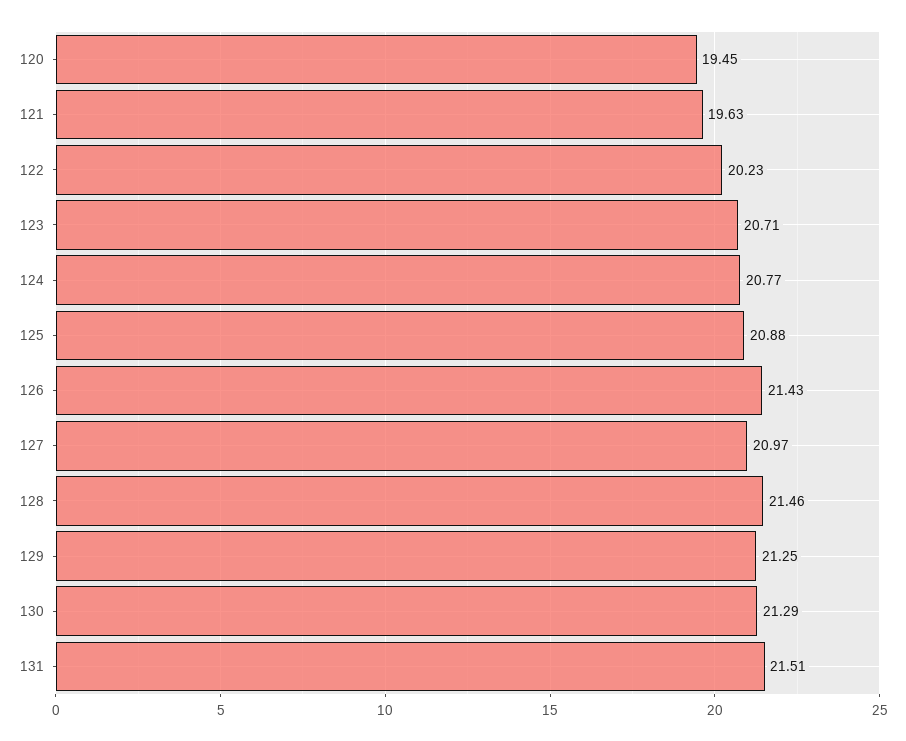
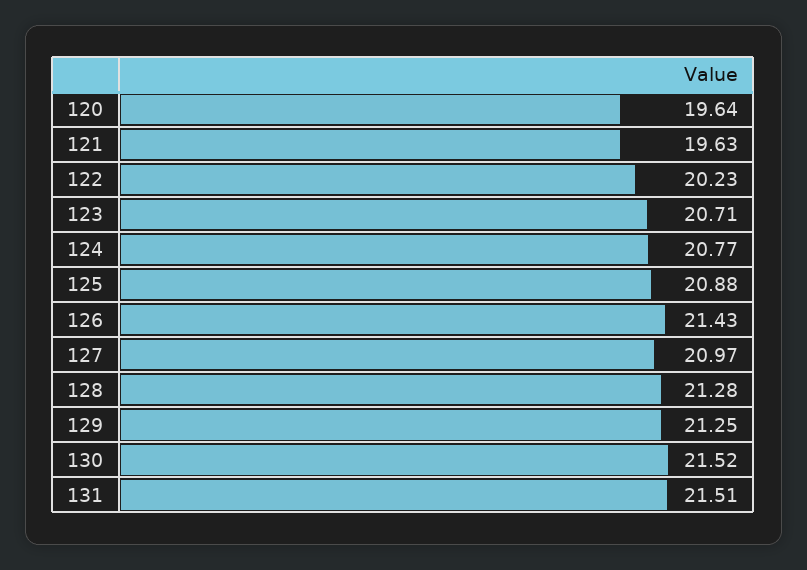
120: 19.45 -> 19.64
128: 21.46 -> 21.28
130: 21.29 -> 21.52

